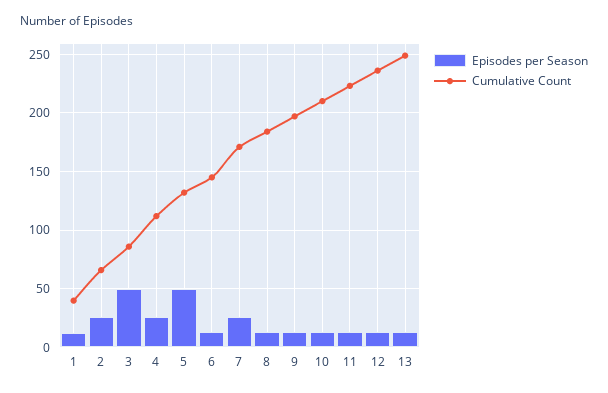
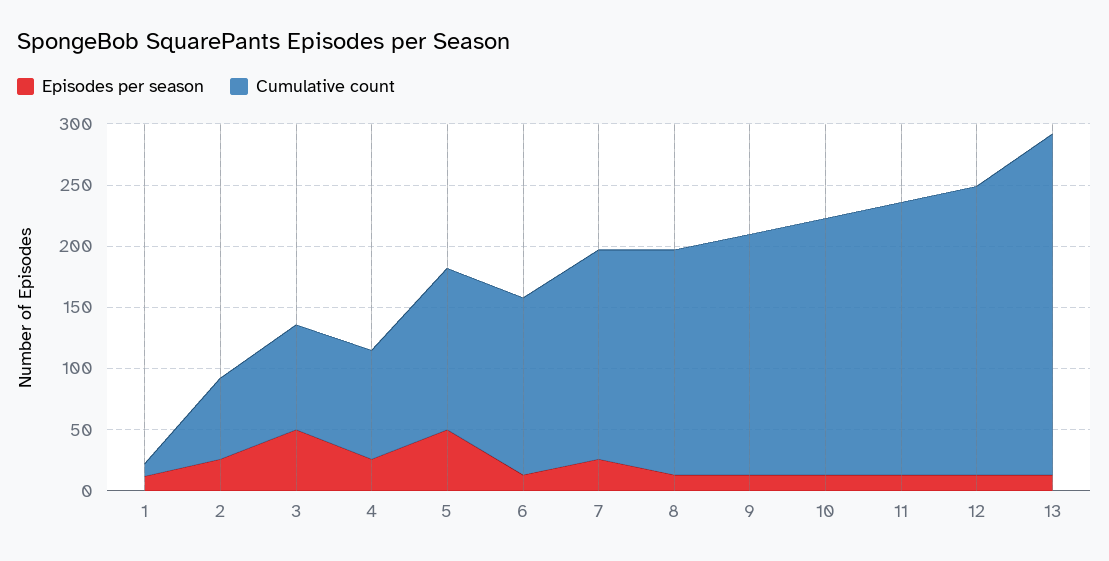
Cumulative Count, 1: 40 -> 10
Cumulative Count, 4: 110 -> 90
Cumulative Count, 13: 250 -> 280

